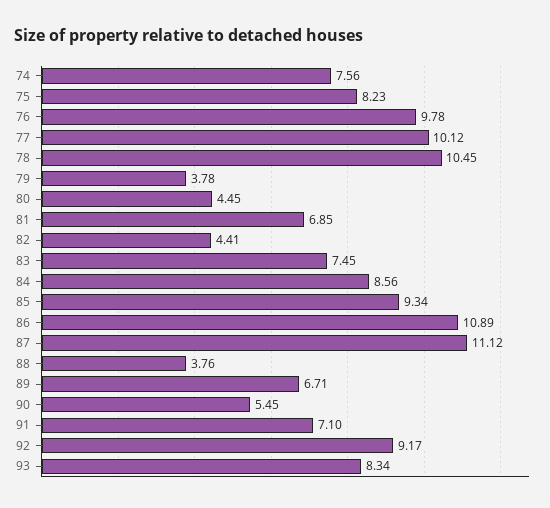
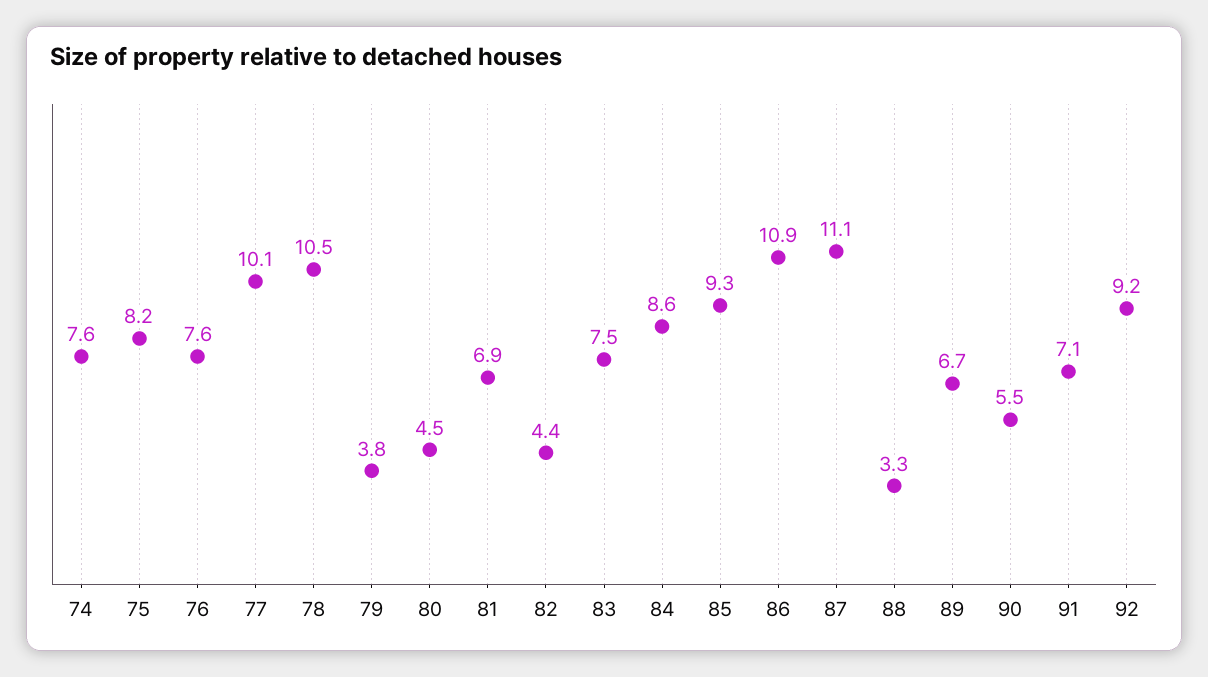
76: 9.78 -> 7.6
88: 3.76 -> 3.3
93: 8.34 -> none

